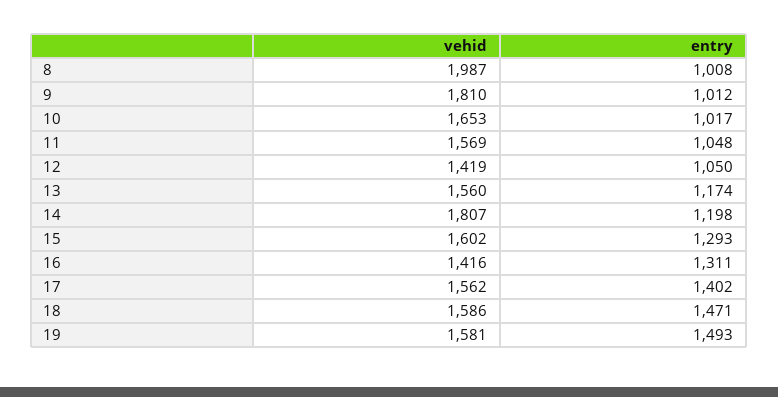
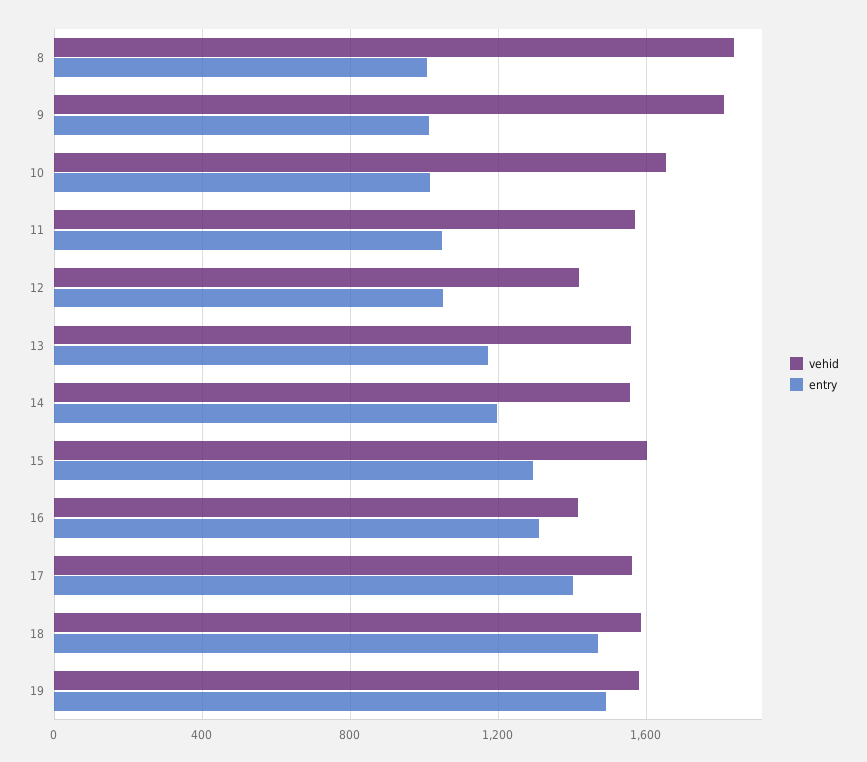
vehid, 8: 1987 -> 1850
vehid, 14: 1807 -> 1550

